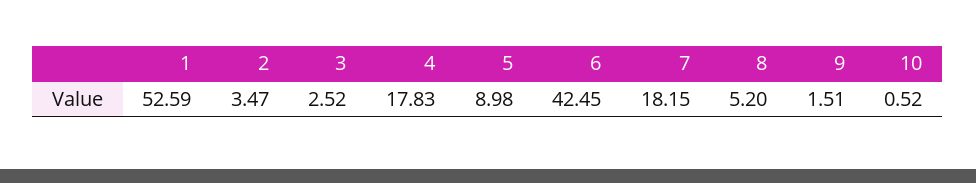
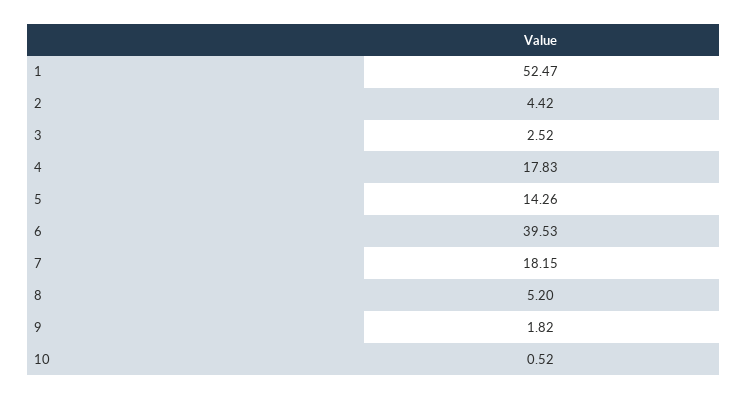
1: 52.59 -> 52.47
2: 3.47 -> 4.42
5: 8.98 -> 14.26
6: 42.45 -> 39.53
9: 1.51 -> 1.82

